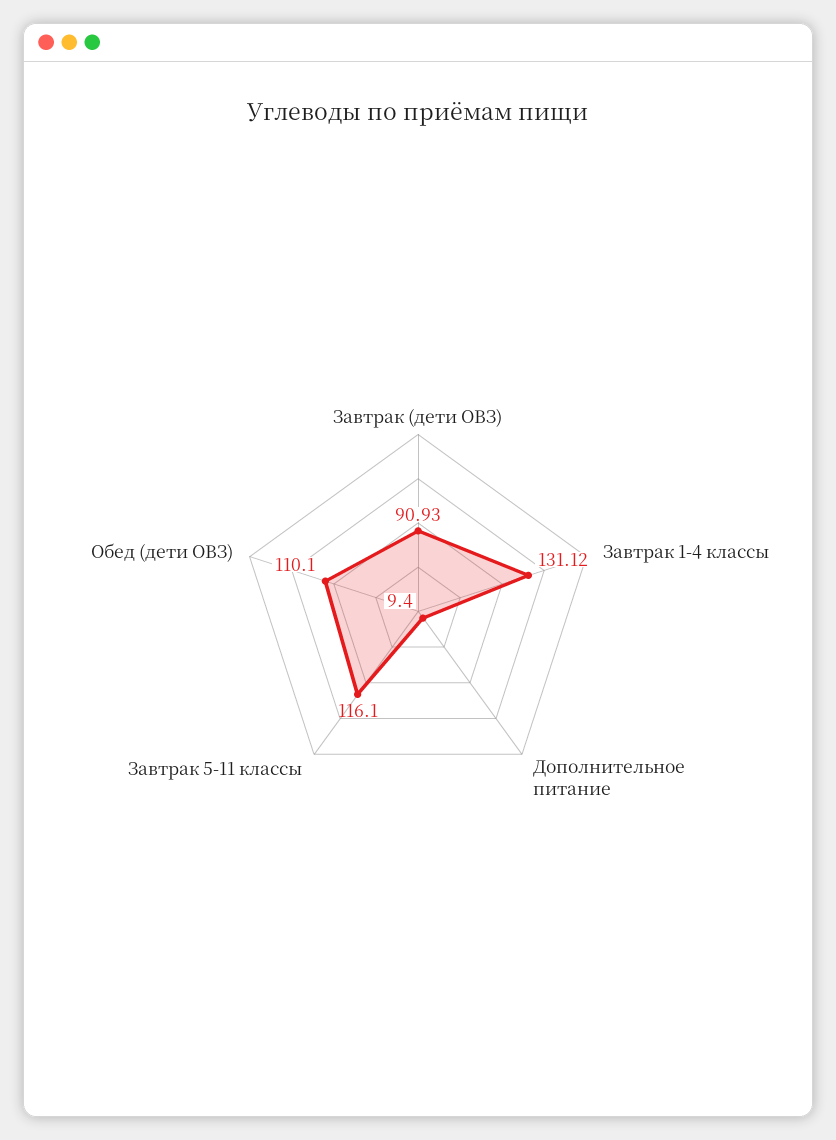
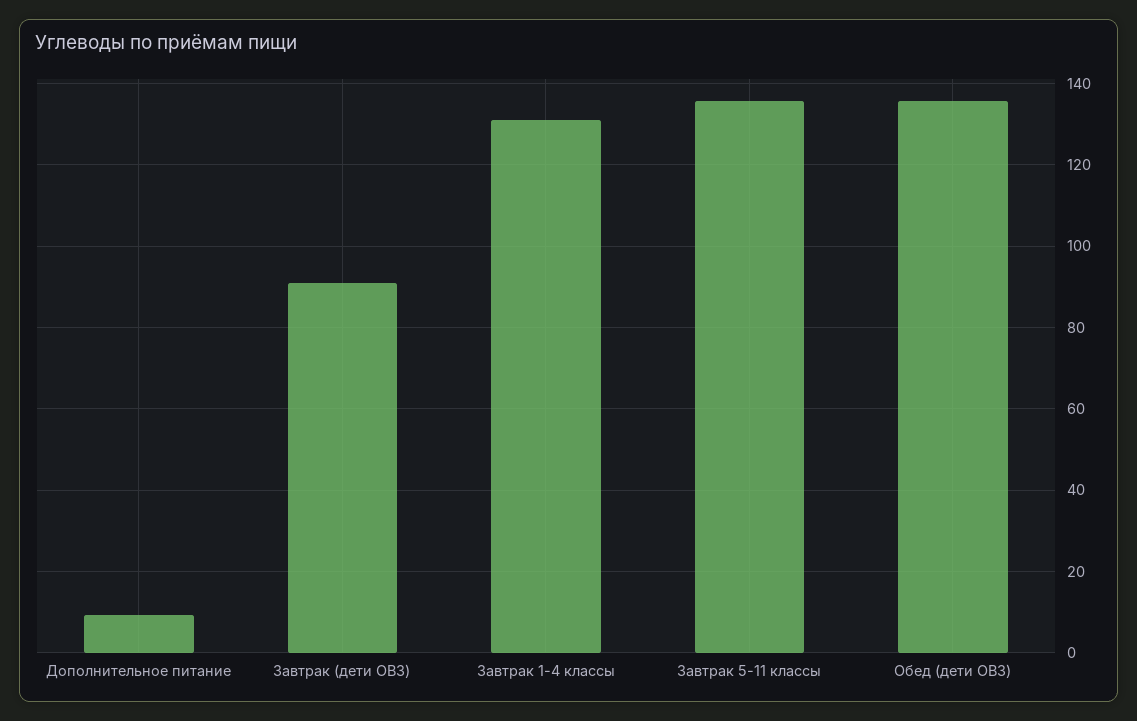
Завтрак 5-11 классы: 116.1 -> 136
Обед (дети ОВЗ): 110.1 -> 136

